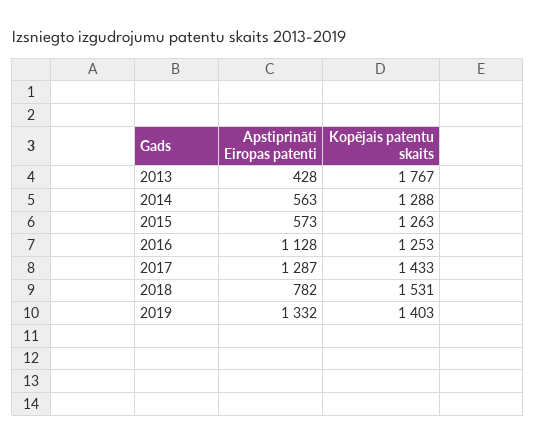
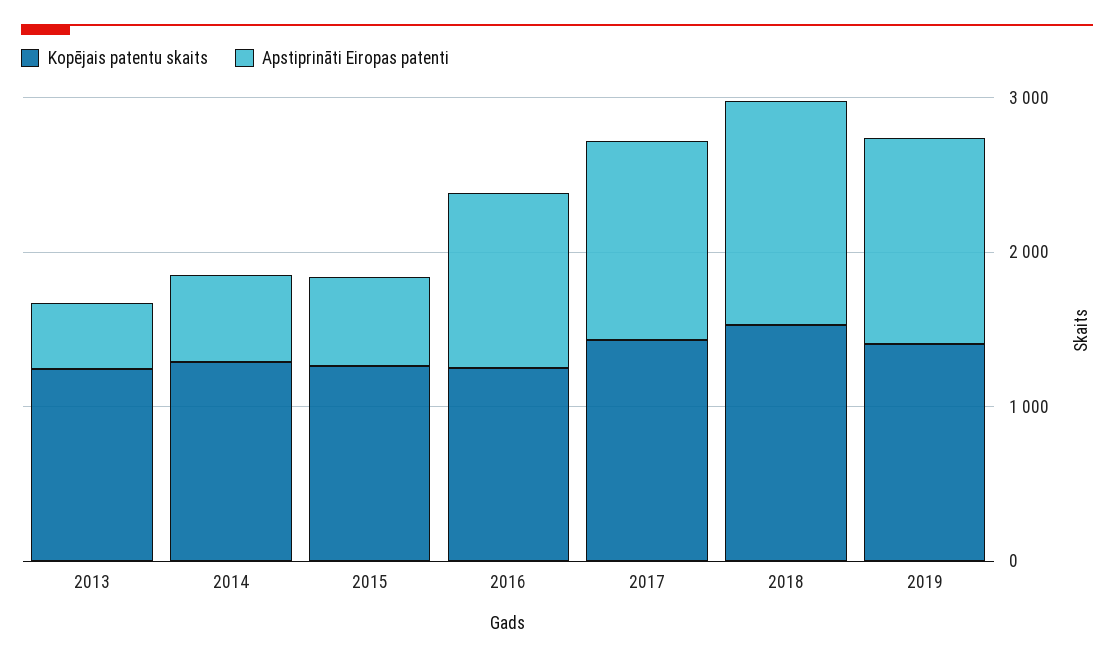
Kopējais patentu skaits, 2013: 1767 -> 1200
Apstiprināti Eiropas patenti, 2018: 782 -> 1400

